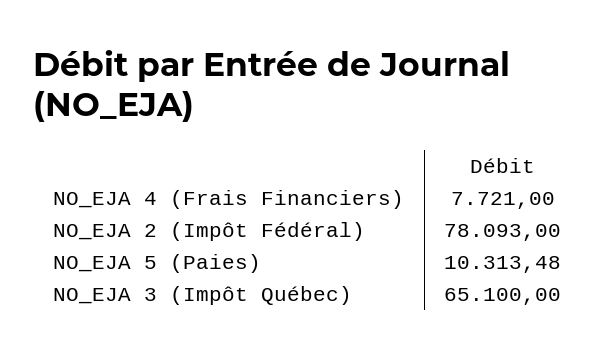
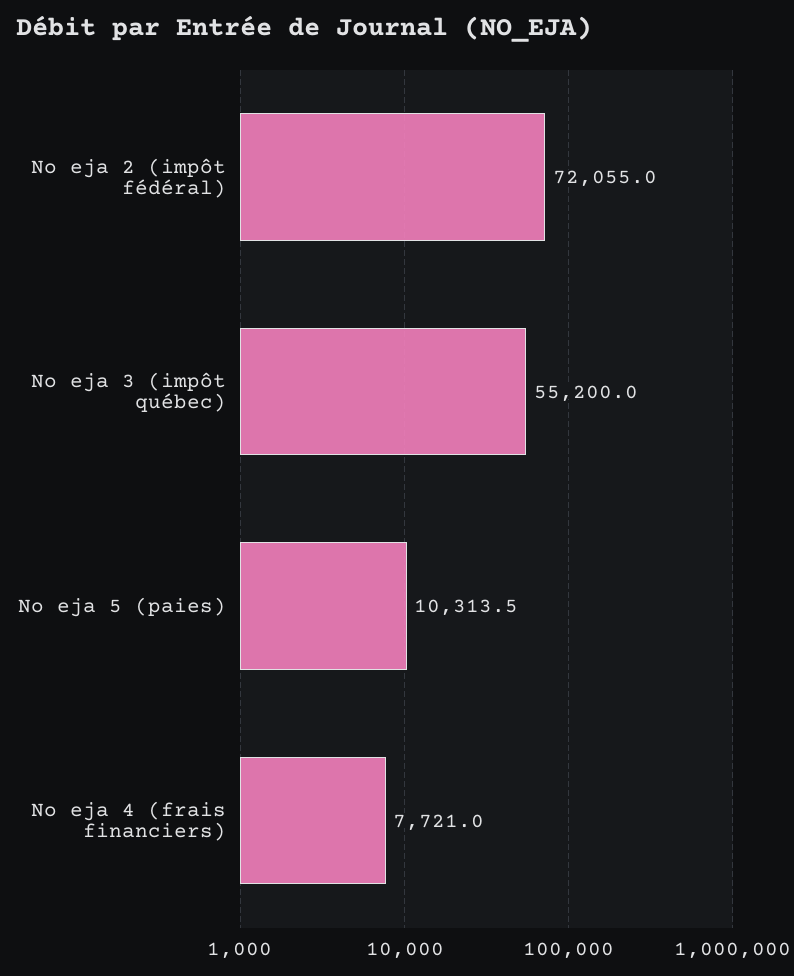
NO_EJA 2 (Impôt Fédéral): 78093 -> 72055
NO_EJA 3 (Impôt Québec): 65100 -> 55200

